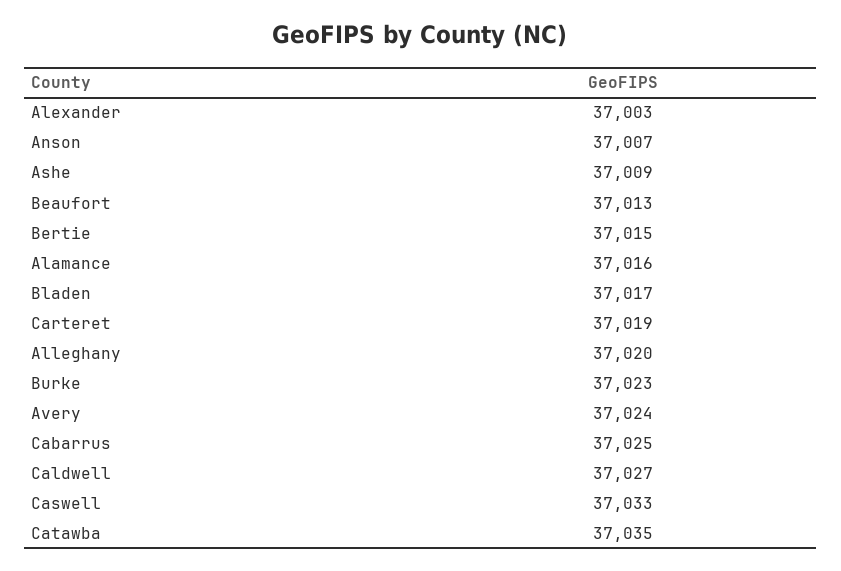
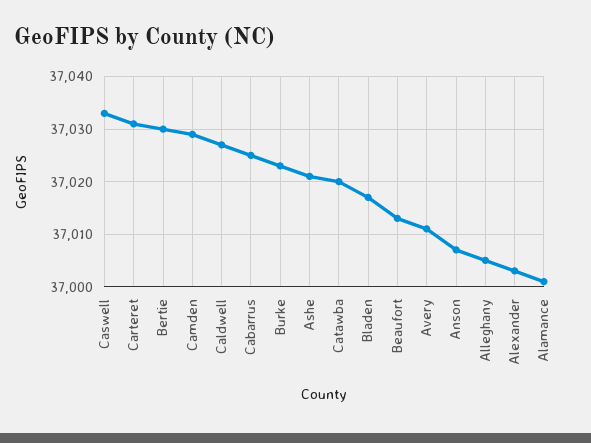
Ashe: 37009 -> 37020
Bertie: 37015 -> 37030
Alamance: 37016 -> 37000
Carteret: 37019 -> 37030
Alleghany: 37020 -> 37005
Avery: 37024 -> 37010
Catawba: 37035 -> 37020
Camden: none -> 37030

